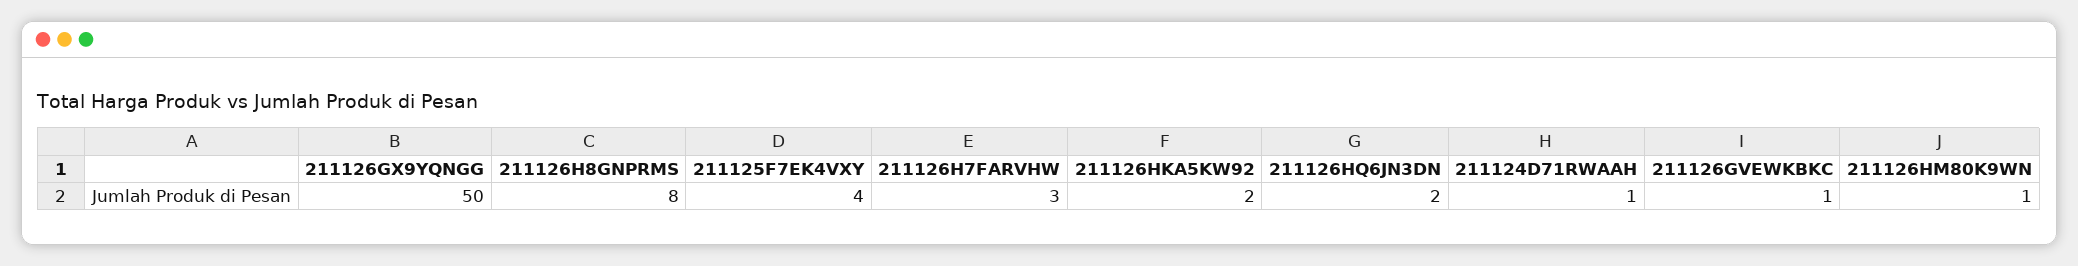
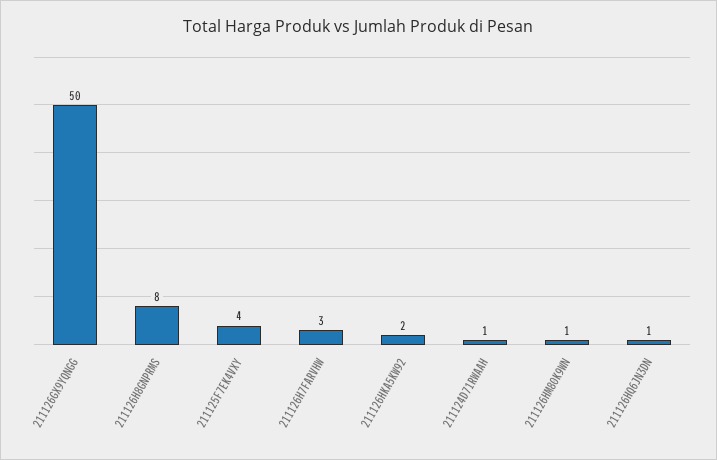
211126HQ6JN3DN: 2 -> 1
211126GVEWKBKC: 1 -> none

